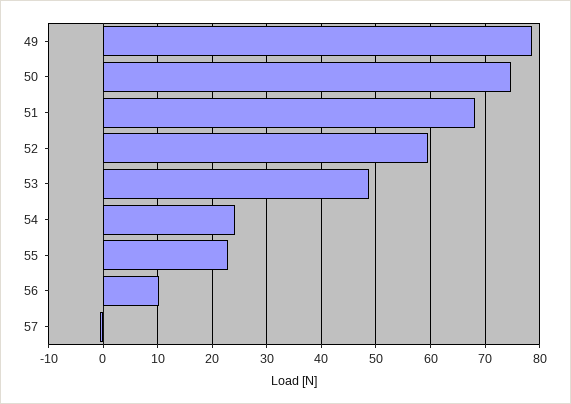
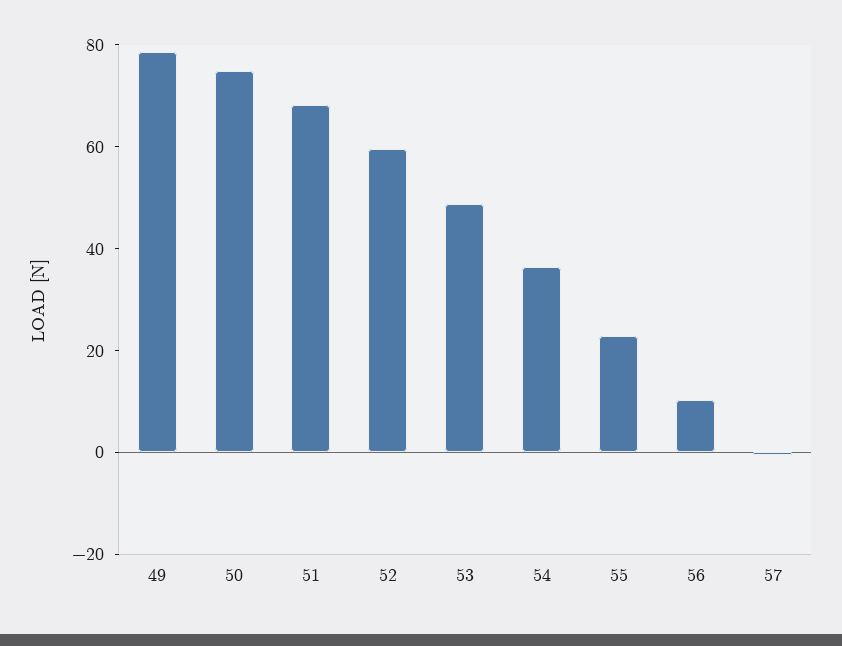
54: 24 -> 35

